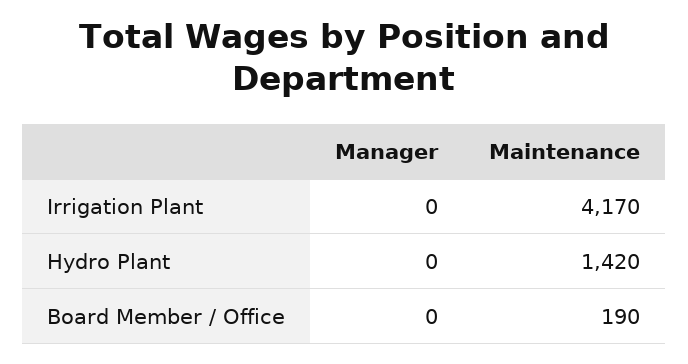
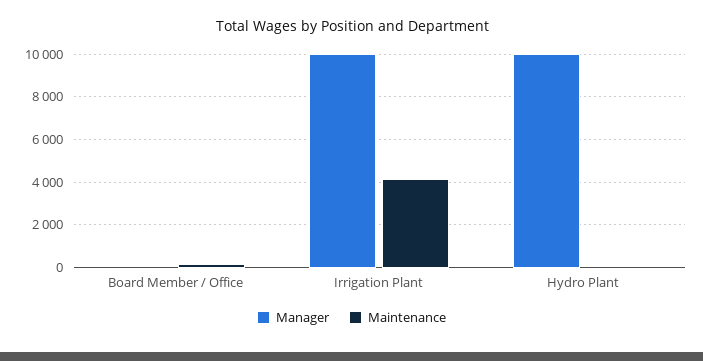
Manager, Irrigation Plant: 0 -> 10000
Manager, Hydro Plant: 0 -> 10000
Maintenance, Hydro Plant: 1420 -> 0

